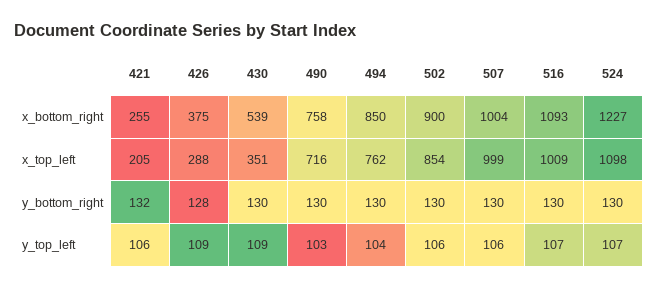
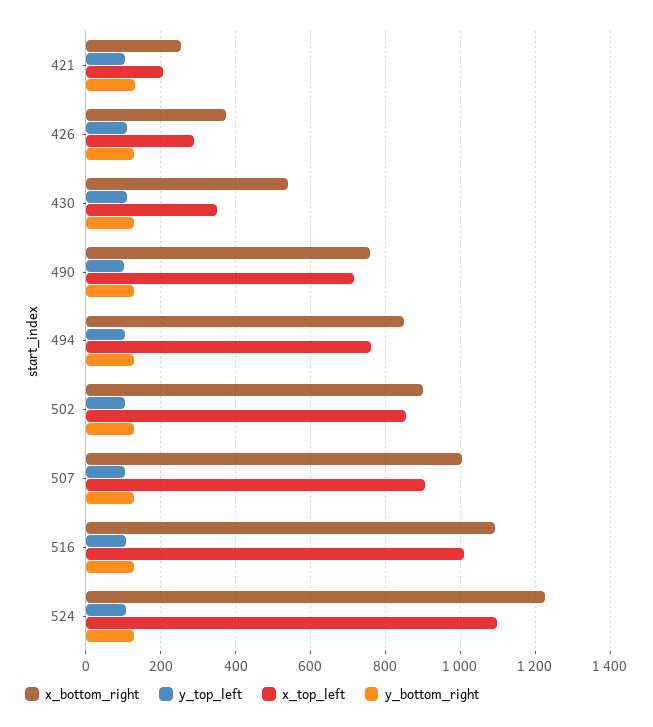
x_top_left, 507: 999 -> 900

